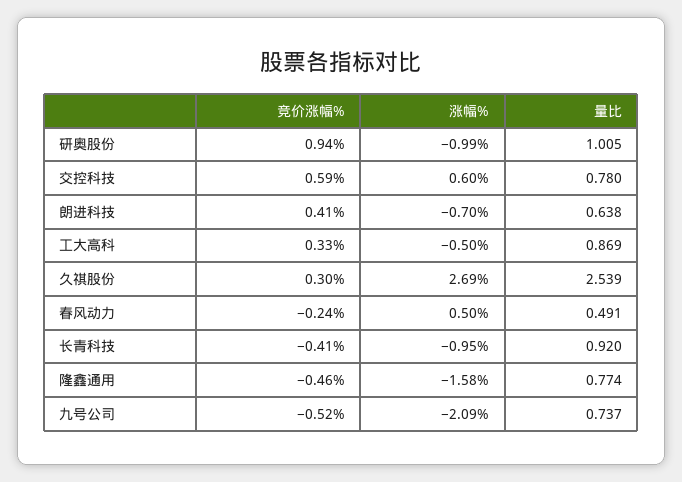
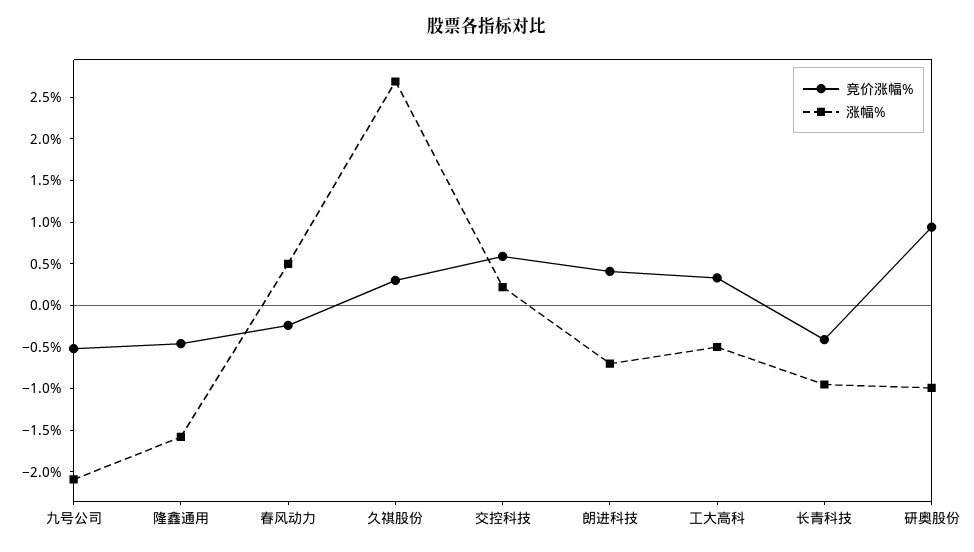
量比, 研奥股份: 1.005 -> none
涨幅%, 交控科技: 0.6 -> 0.2
量比, 交控科技: 0.78 -> none
量比, 朗进科技: 0.638 -> none
量比, 工大高科: 0.869 -> none
量比, 久祺股份: 2.539 -> none
量比, 春风动力: 0.491 -> none
量比, 长青科技: 0.92 -> none
量比, 隆鑫通用: 0.774 -> none
量比, 九号公司: 0.737 -> none

